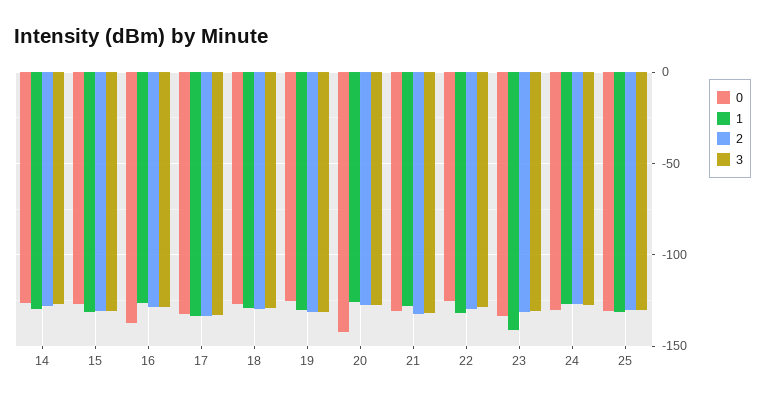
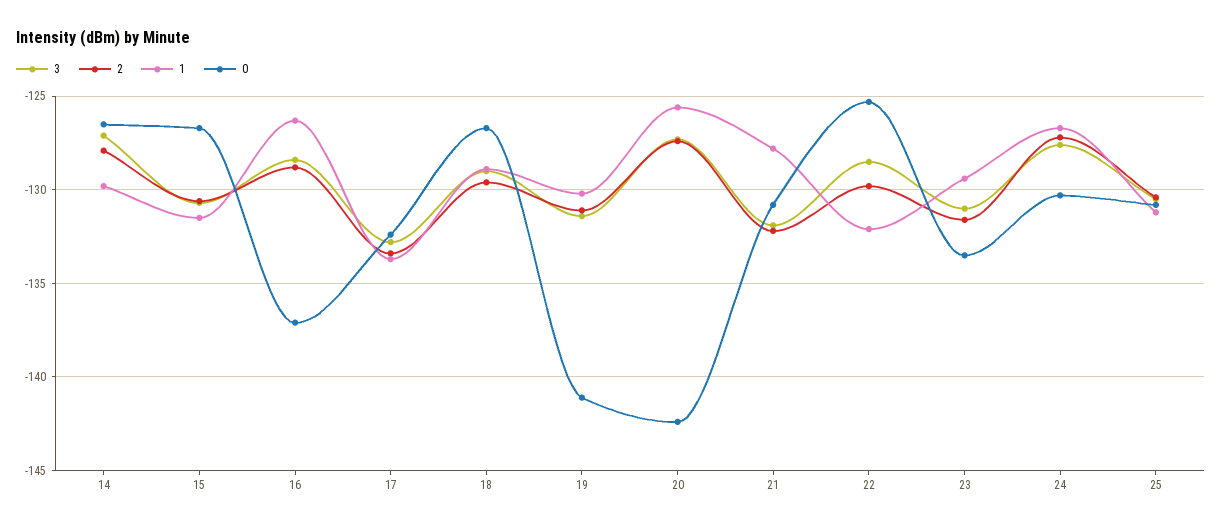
0, 19: -125 -> -141
1, 23: -140 -> -129.5

